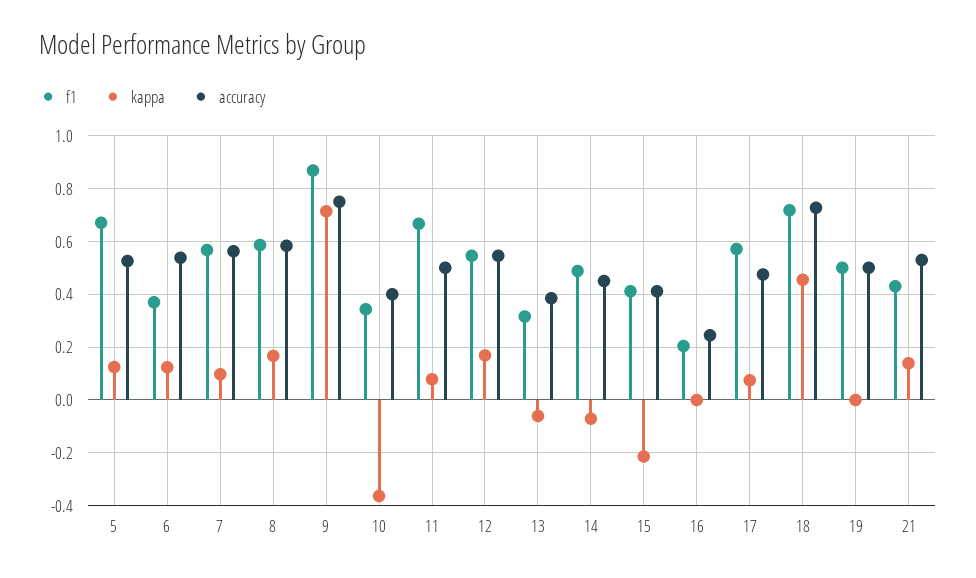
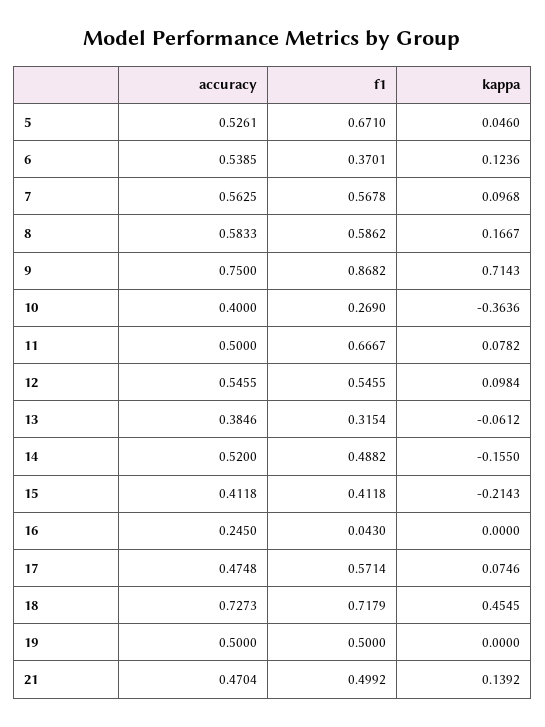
kappa, 5: 0.125 -> 0.046
f1, 10: 0.35 -> 0.269
kappa, 12: 0.175 -> 0.0984
kappa, 14: -0.075 -> -0.155
accuracy, 14: 0.45 -> 0.52
f1, 16: 0.2 -> 0.043
f1, 21: 0.425 -> 0.4992
accuracy, 21: 0.525 -> 0.4704

